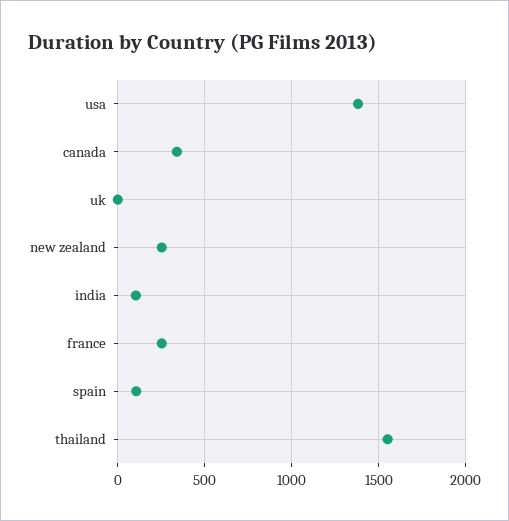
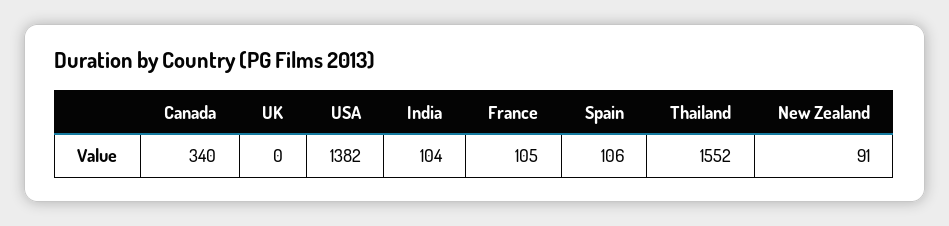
new zealand: 250 -> 91
france: 250 -> 105

